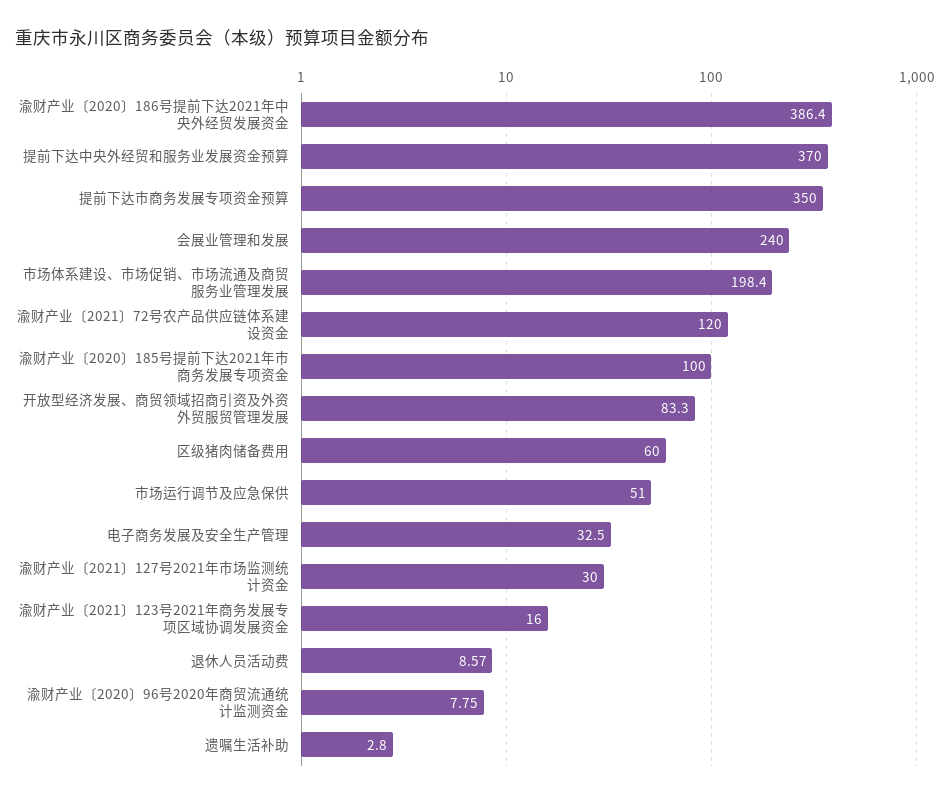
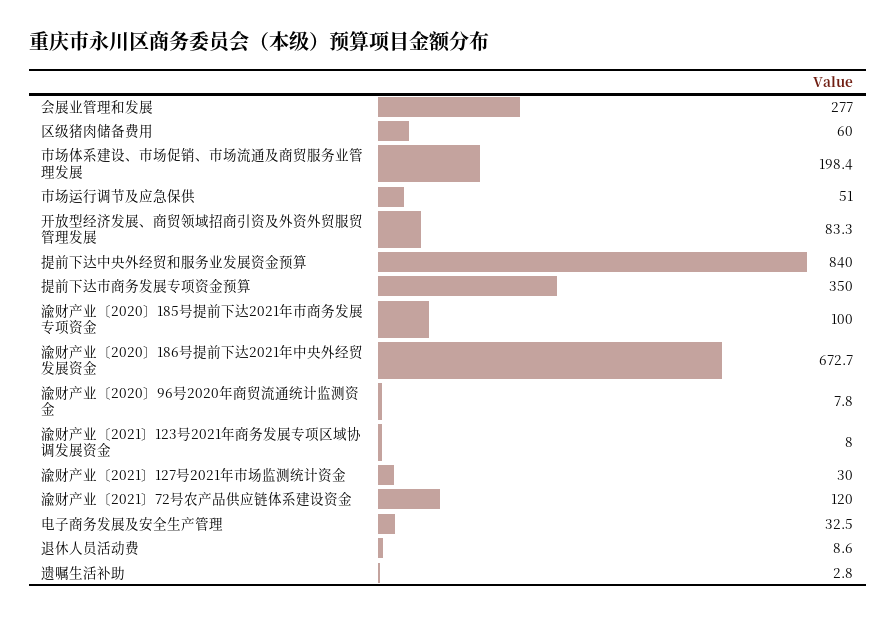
渝财产业〔2020〕186号提前下达2021年中央外经贸发展资金: 386.4 -> 672.7
提前下达中央外经贸和服务业发展资金预算: 370 -> 840
会展业管理和发展: 240 -> 277
渝财产业〔2021〕123号2021年商务发展专项区域协调发展资金: 16 -> 8

